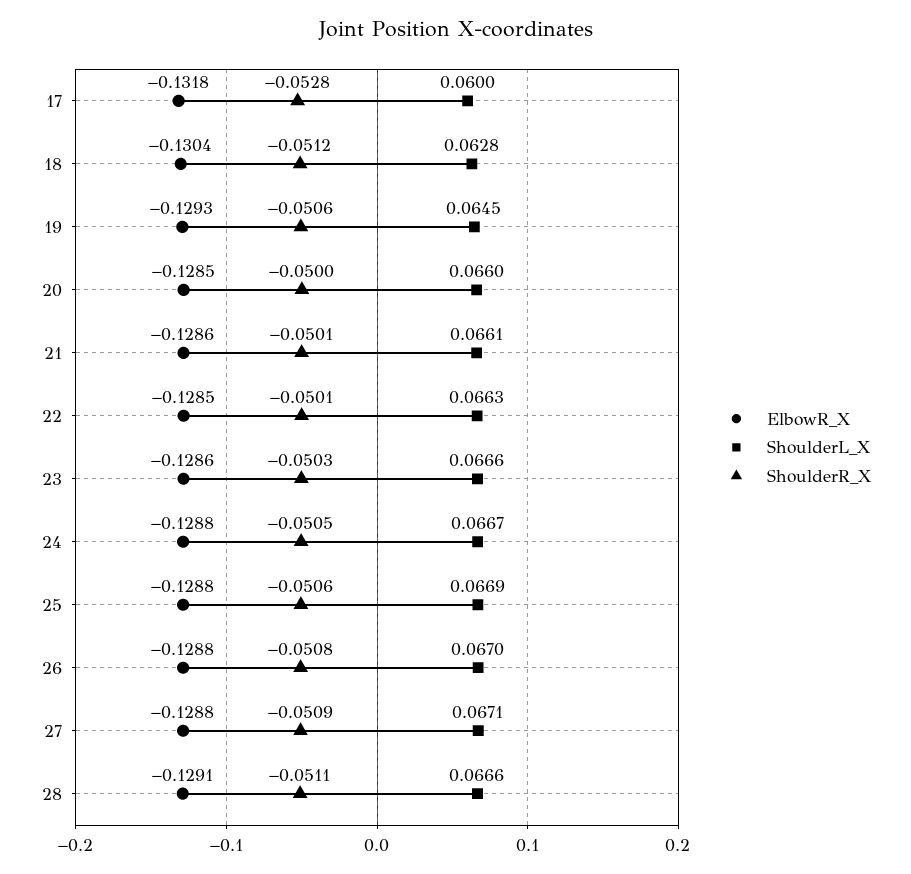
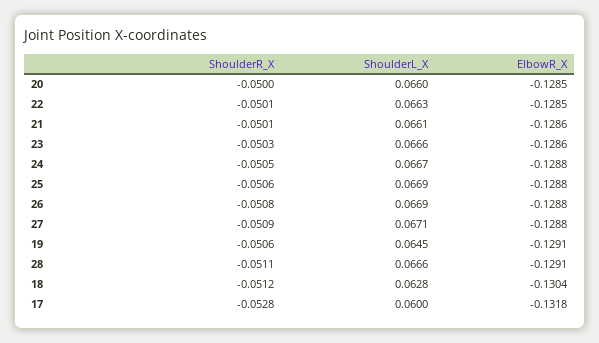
ElbowR_X, 19: -0.1293 -> -0.1291
ShoulderL_X, 26: 0.067 -> 0.0669

